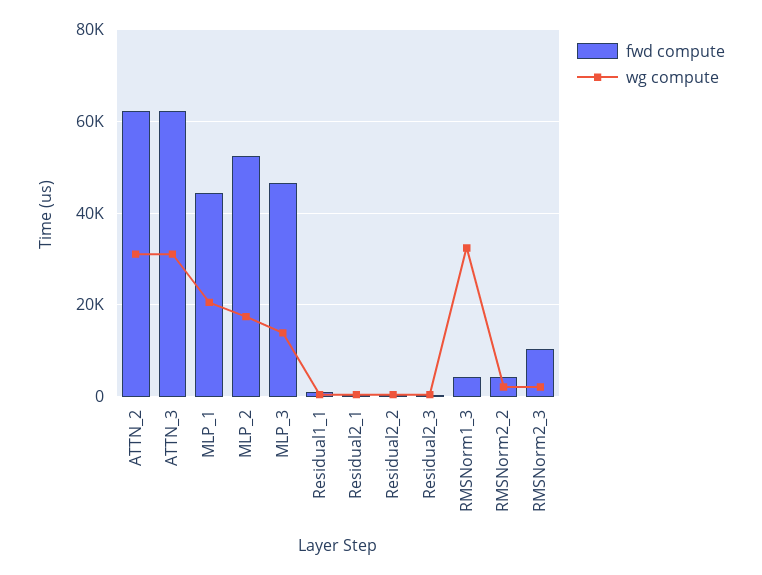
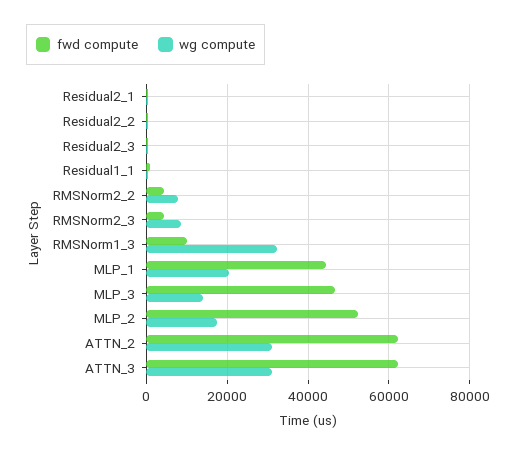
fwd compute, RMSNorm1_3: 4000 -> 10000
wg compute, RMSNorm2_2: 2000 -> 8000
fwd compute, RMSNorm2_3: 10000 -> 4000
wg compute, RMSNorm2_3: 2000 -> 8000

